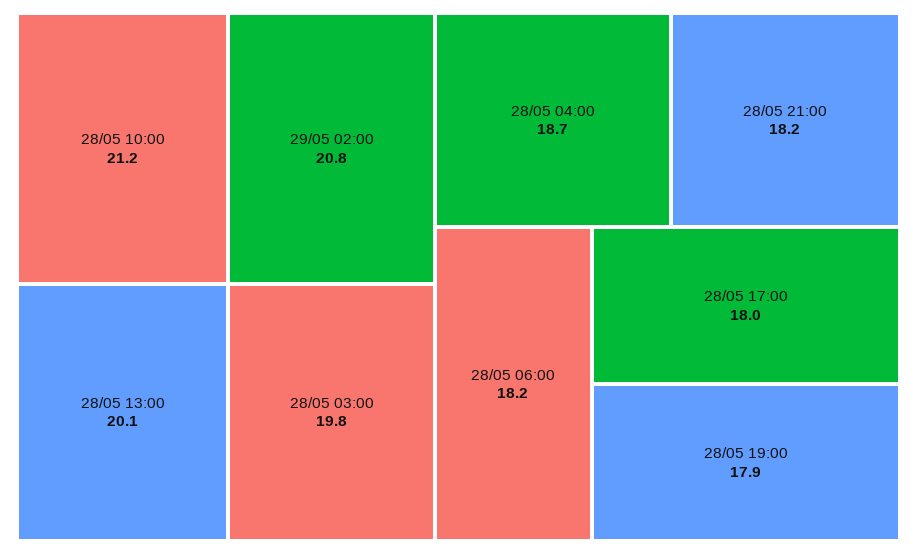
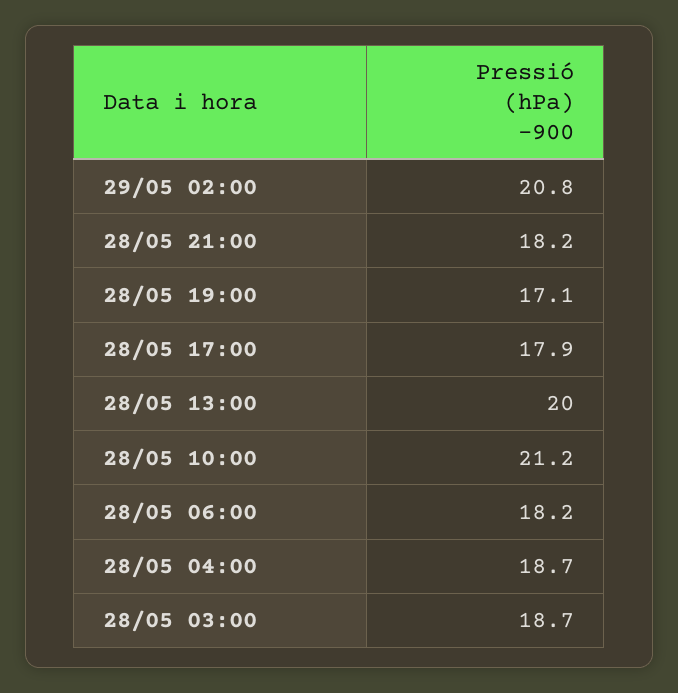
28/05 13:00: 20.1 -> 20
28/05 03:00: 19.8 -> 18.7
28/05 17:00: 18 -> 17.9
28/05 19:00: 17.9 -> 17.1

